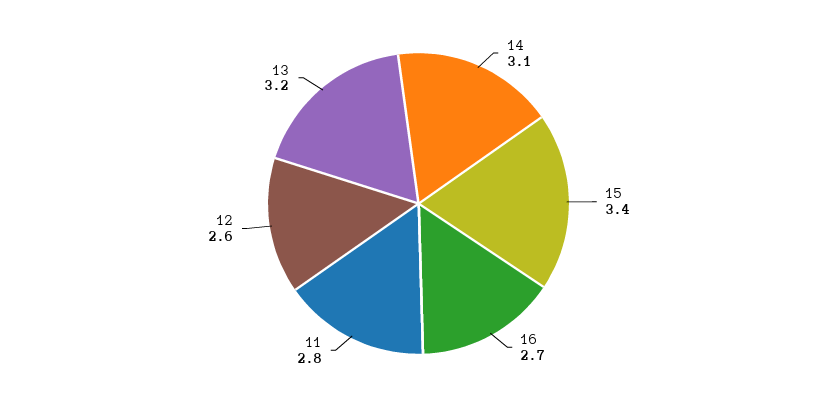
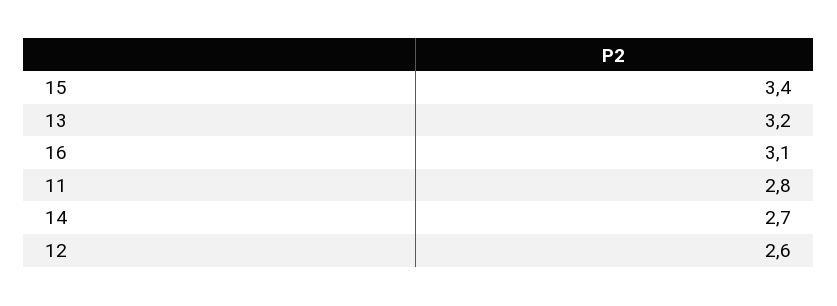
14: 3.1 -> 2.7
16: 2.7 -> 3.1

